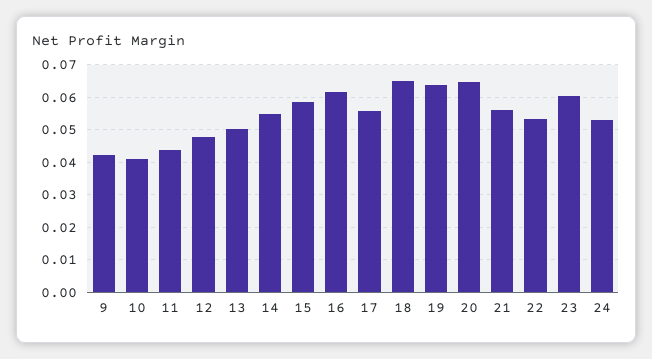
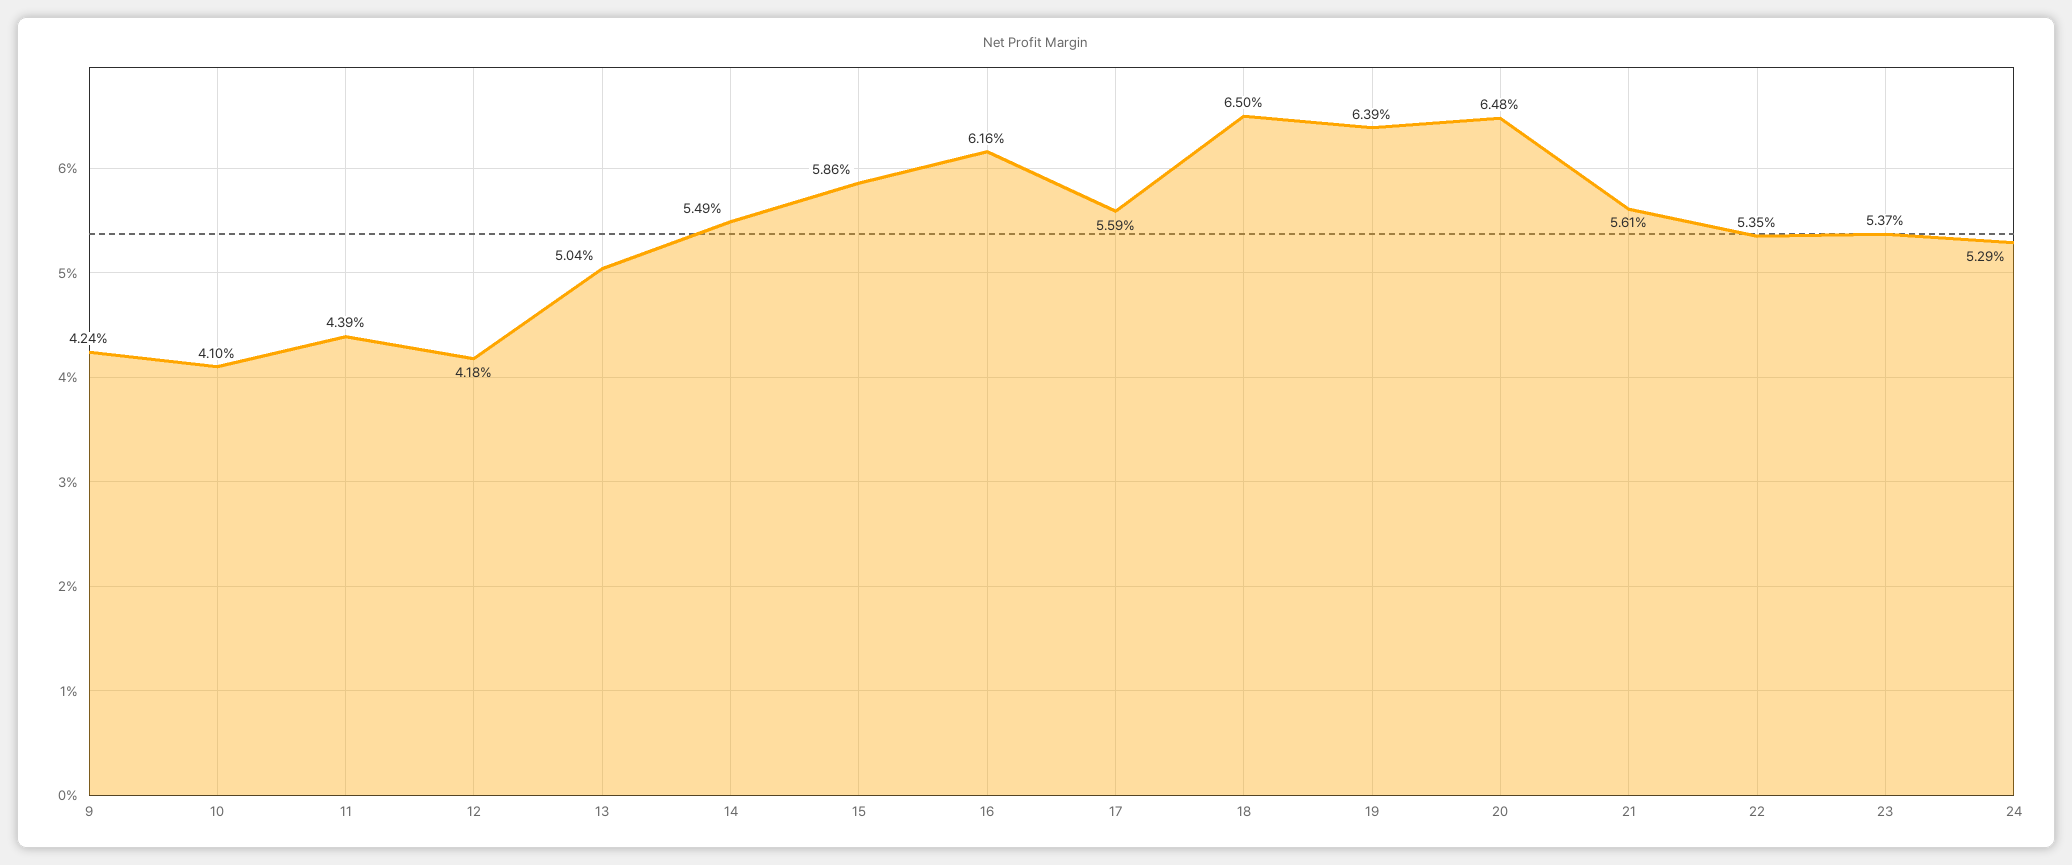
12: 0.048 -> 0.0418
23: 0.06 -> 0.0537

